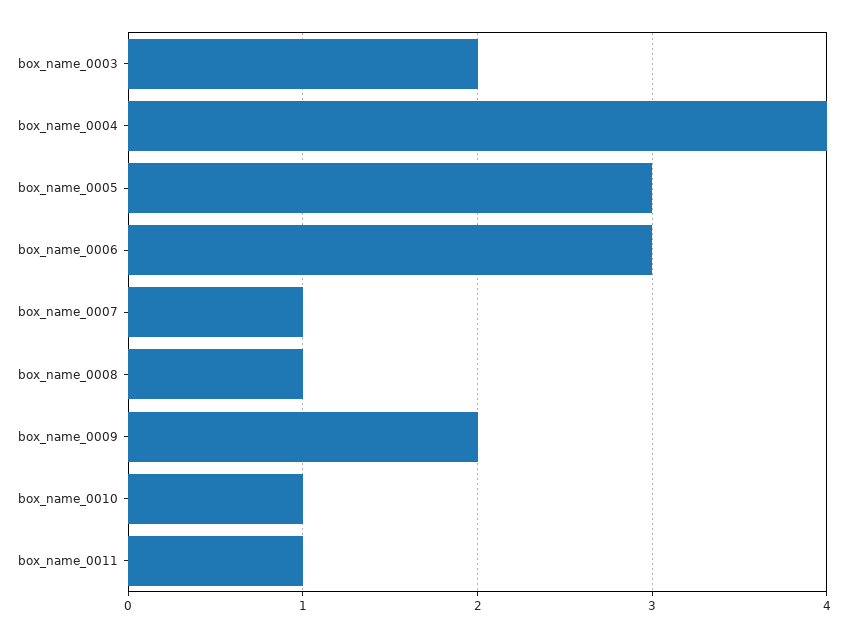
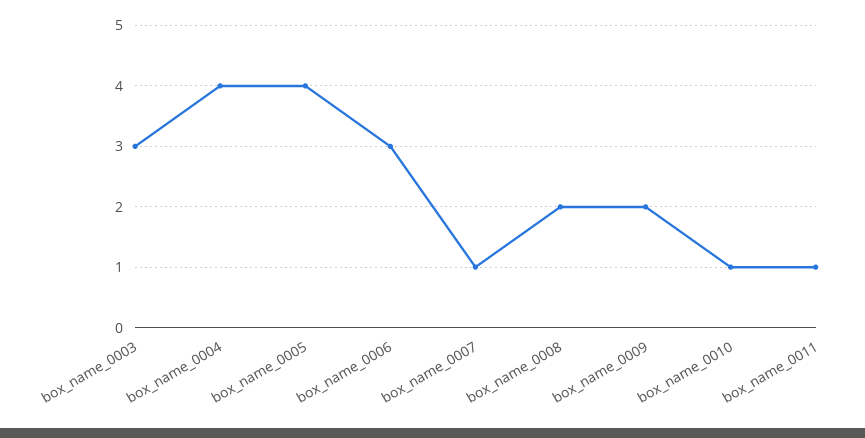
box_name_0003: 2 -> 3
box_name_0005: 3 -> 4
box_name_0008: 1 -> 2

